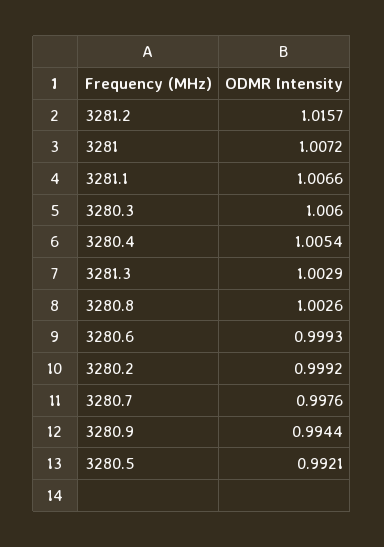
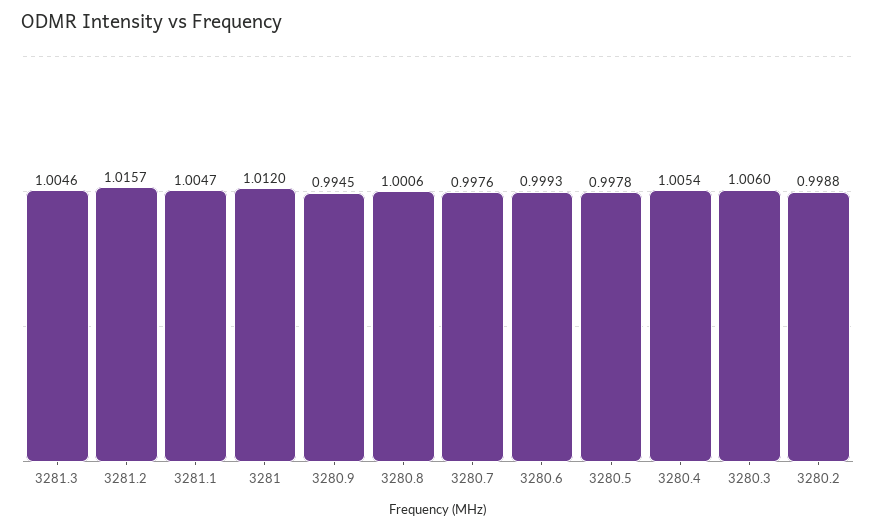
3281: 1.0072 -> 1.012
3281.1: 1.0066 -> 1.0047
3281.3: 1.0029 -> 1.0046
3280.8: 1.0026 -> 1.0006
3280.2: 0.9992 -> 0.9988
3280.9: 0.9944 -> 0.9945
3280.5: 0.9921 -> 0.9978

